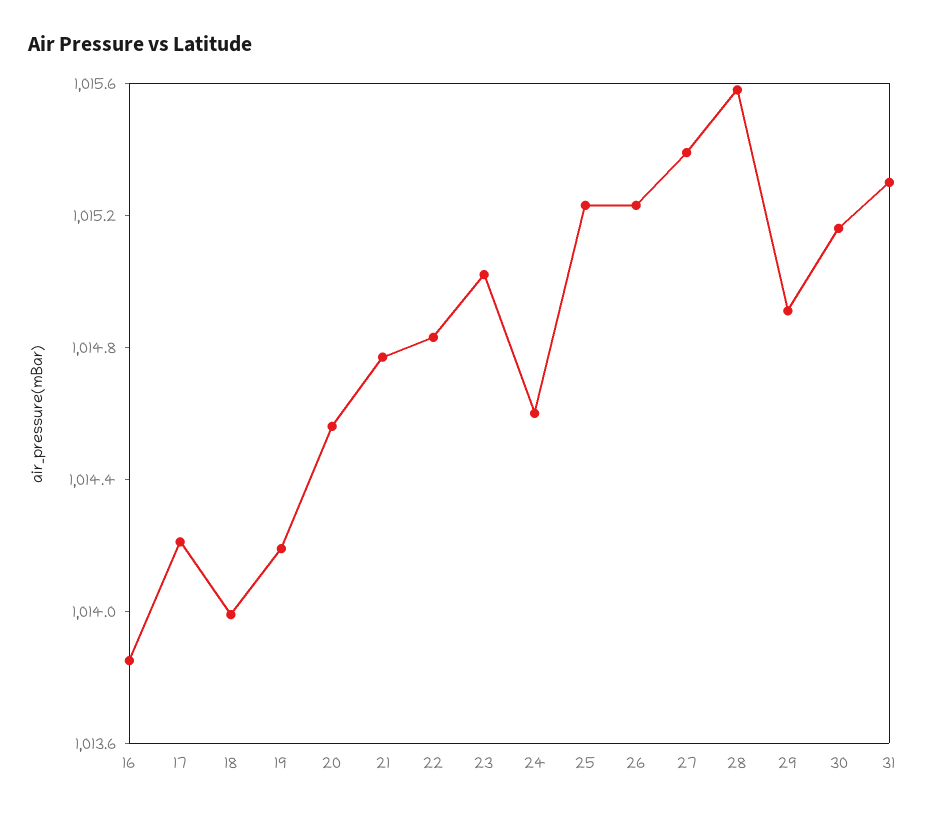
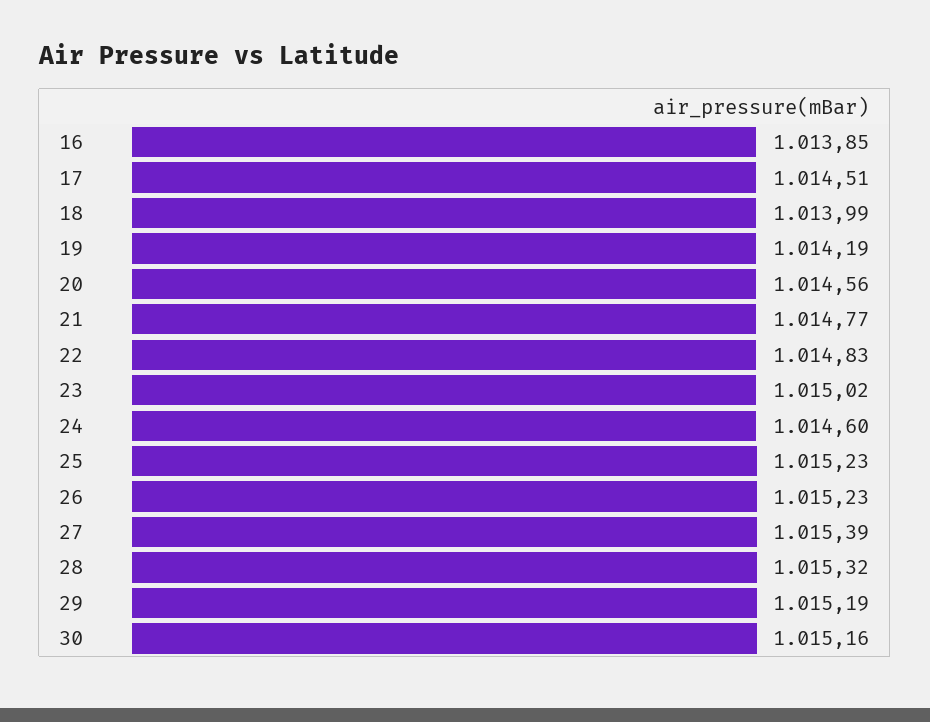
17: 1014.2 -> 1014.51
28: 1015.6 -> 1015.32
29: 1014.9 -> 1015.19
31: 1015.3 -> none

